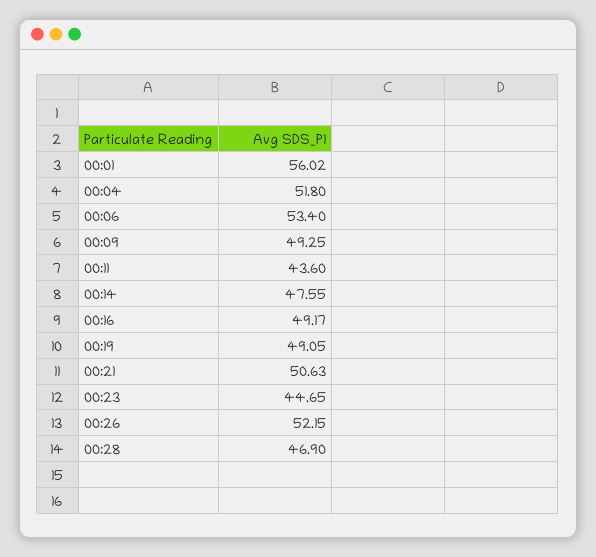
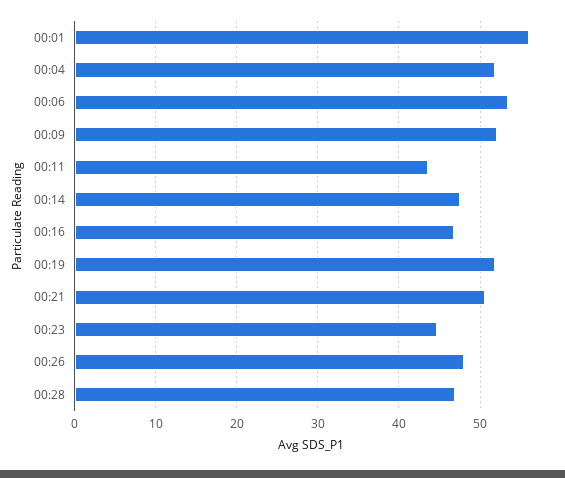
00:09: 49.25 -> 52
00:16: 49.17 -> 47
00:19: 49.05 -> 52
00:26: 52.15 -> 48

